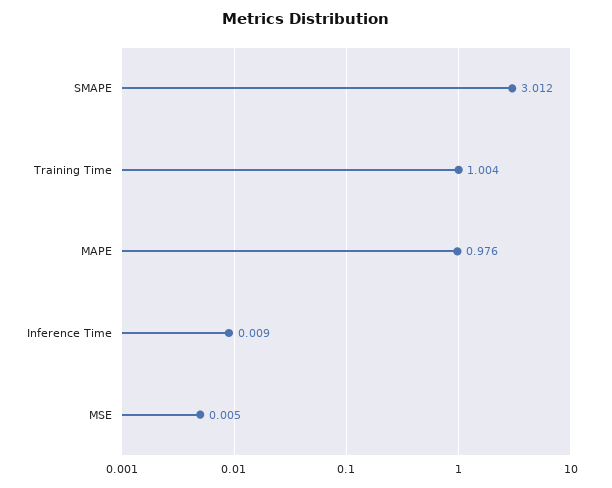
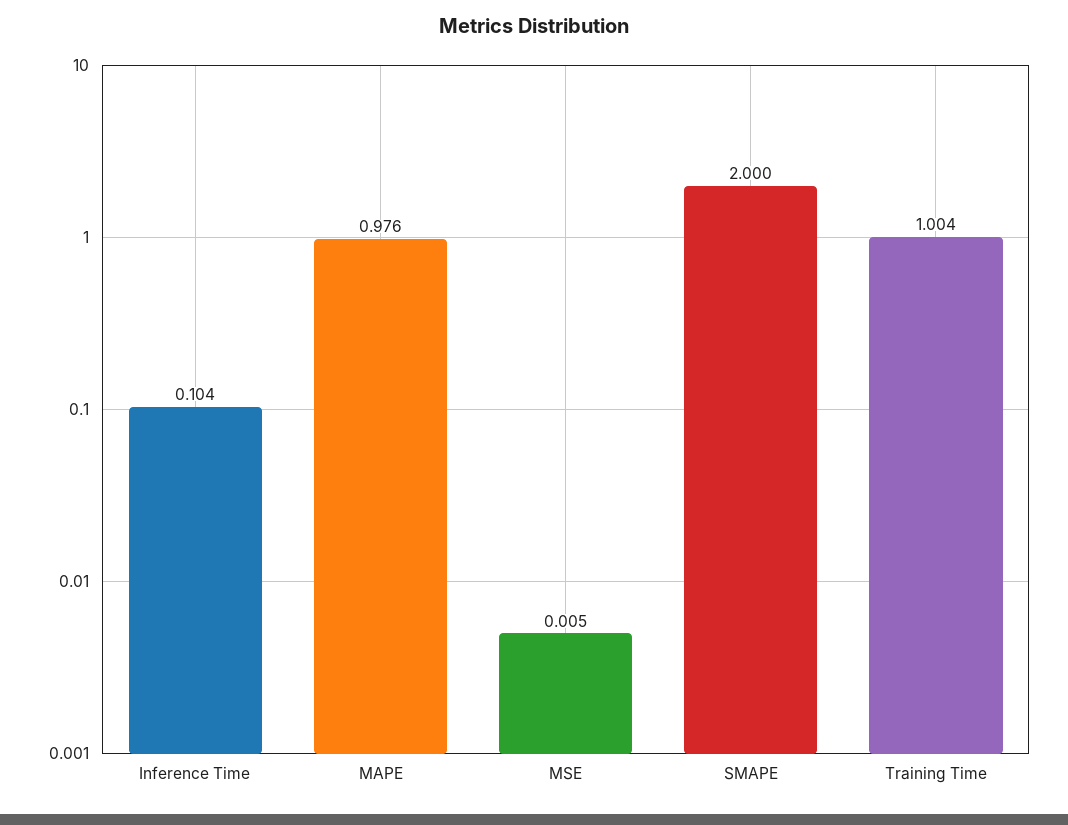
SMAPE: 3.012 -> 2
Inference Time: 0.009 -> 0.104

